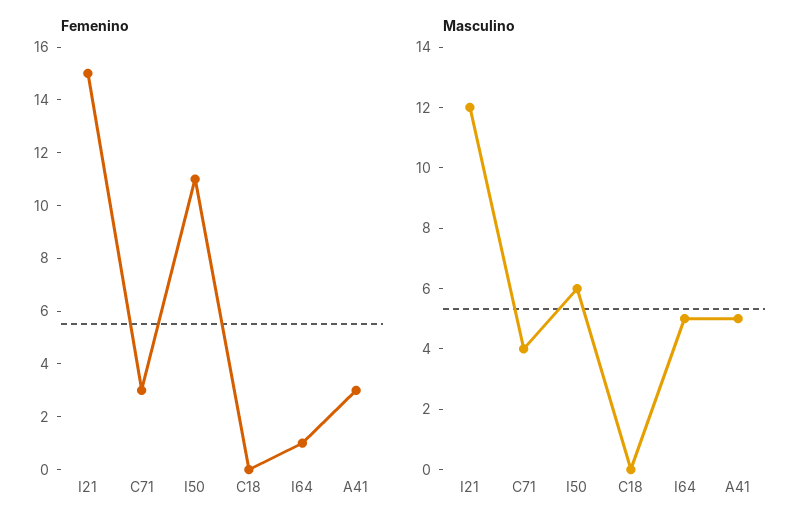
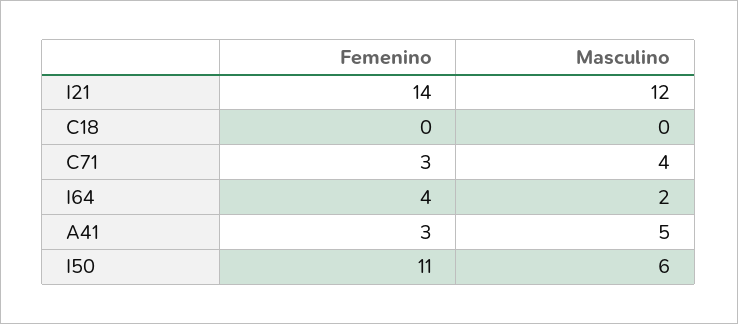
Femenino, I21: 15 -> 14
Femenino, I64: 1 -> 4
Masculino, I64: 5 -> 2

